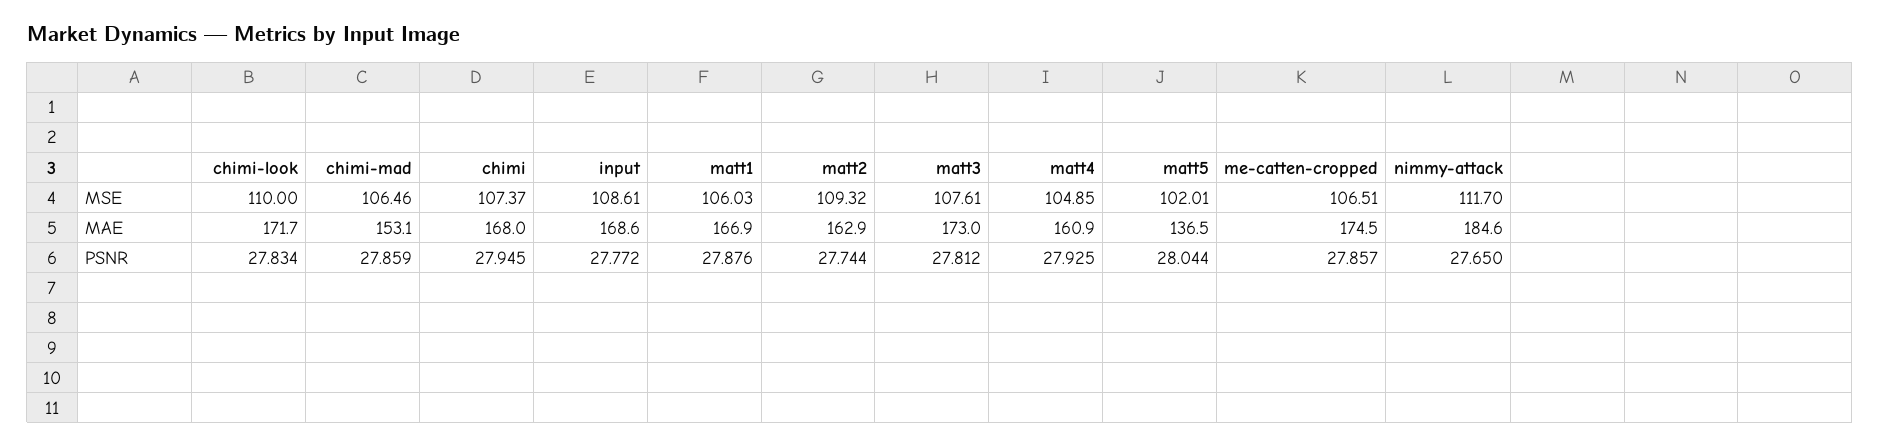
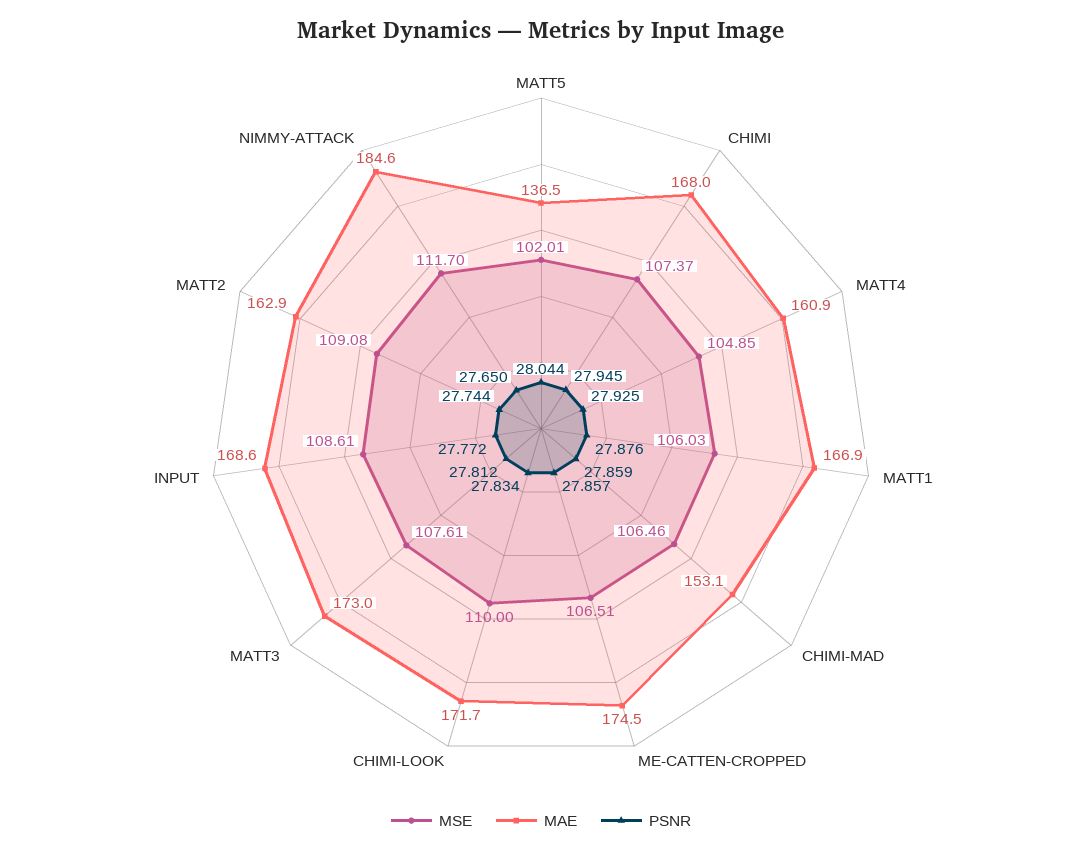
MSE, matt2: 109.32 -> 109.08

